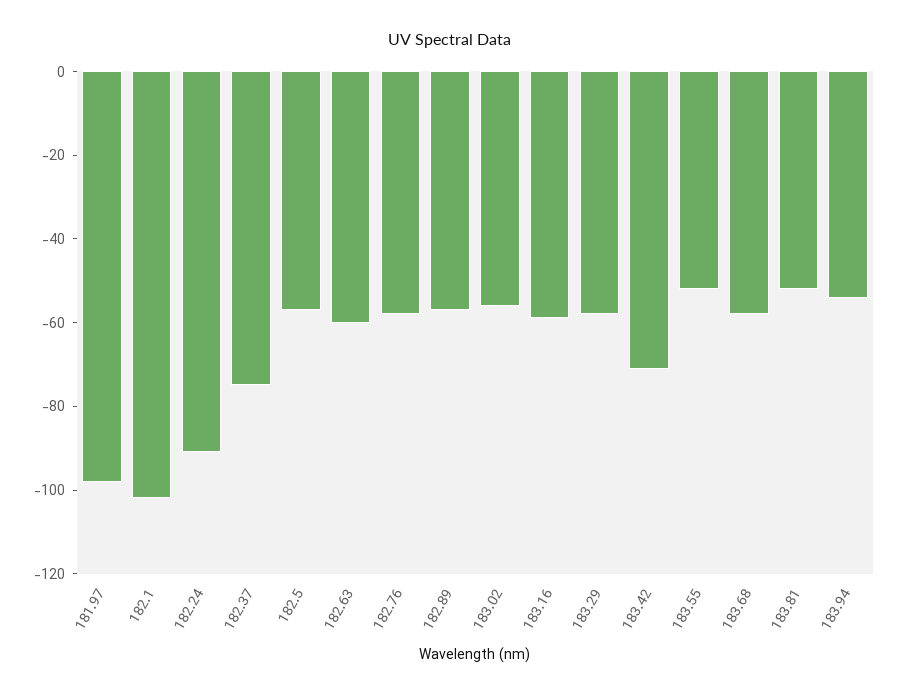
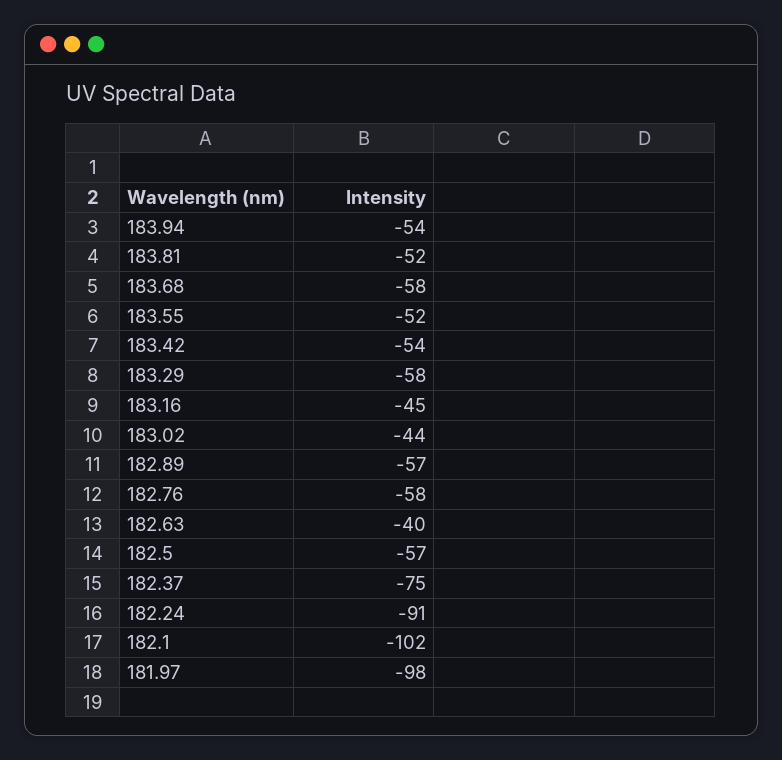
182.63: -60 -> -40
183.02: -55 -> -44
183.16: -60 -> -45
183.42: -70 -> -54

